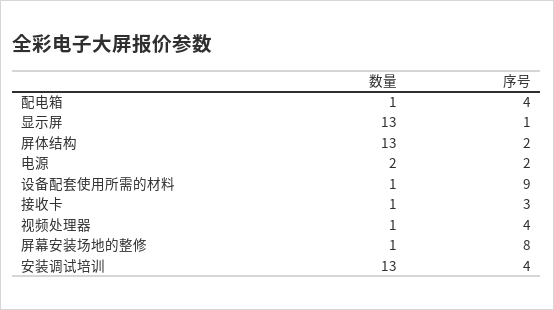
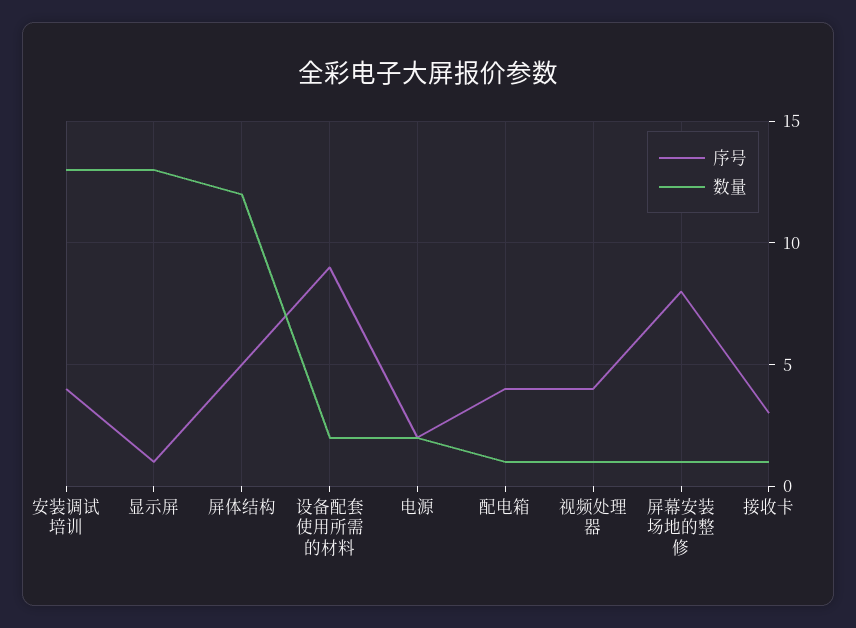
数量, 屏体结构: 13 -> 12
序号, 屏体结构: 2 -> 5
数量, 设备配套使用所需的材料: 1 -> 2

